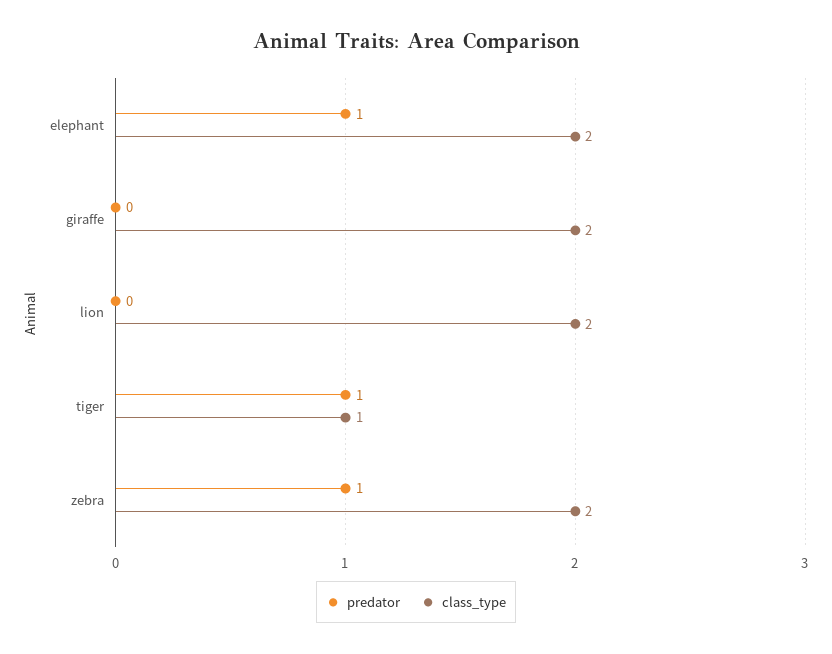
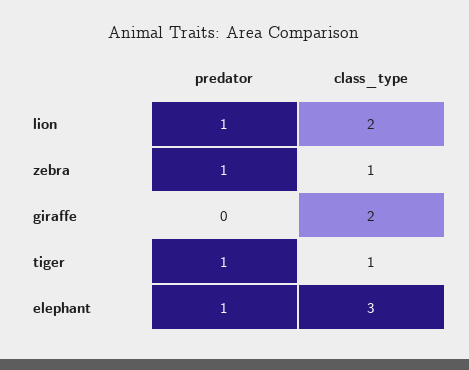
class_type, elephant: 2 -> 3
predator, lion: 0 -> 1
class_type, zebra: 2 -> 1

